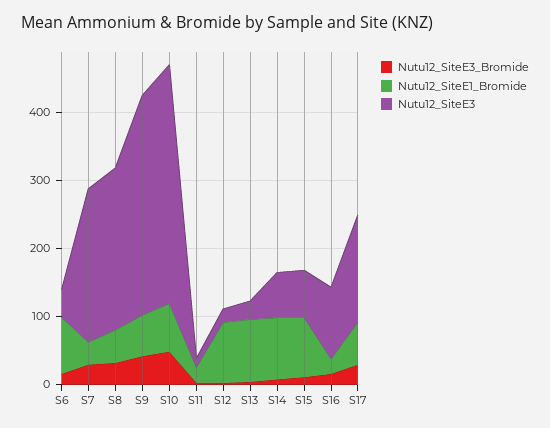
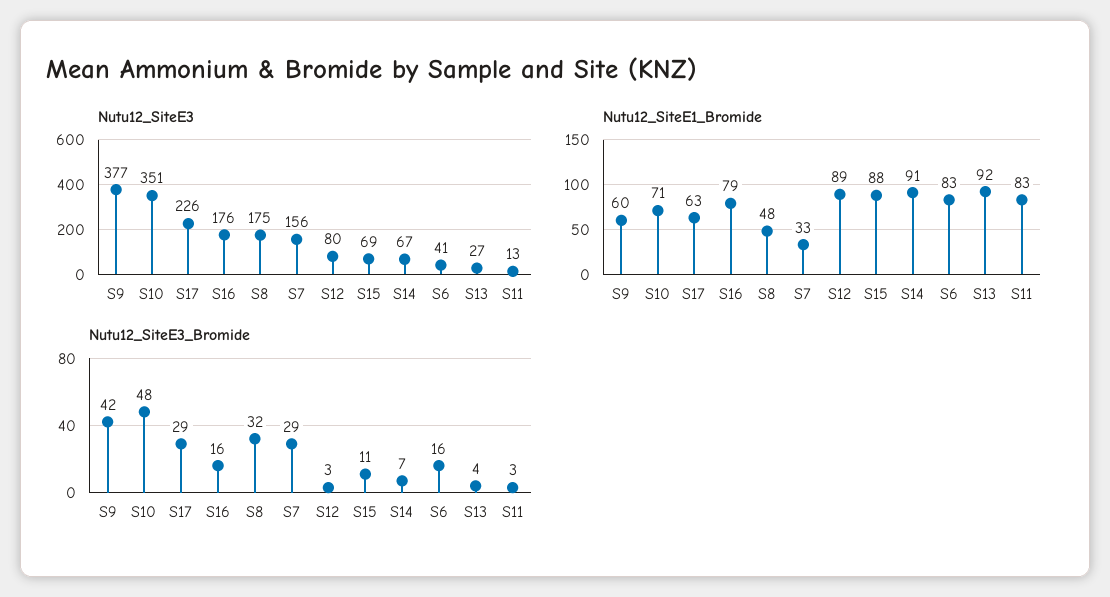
Nutu12_SiteE3, S7: 220 -> 156
Nutu12_SiteE3, S8: 240 -> 175
Nutu12_SiteE3, S9: 320 -> 377
Nutu12_SiteE1_Bromide, S11: 20 -> 83
Nutu12_SiteE3, S12: 20 -> 80
Nutu12_SiteE1_Bromide, S16: 20 -> 79
Nutu12_SiteE3, S16: 100 -> 176
Nutu12_SiteE3, S17: 160 -> 226

